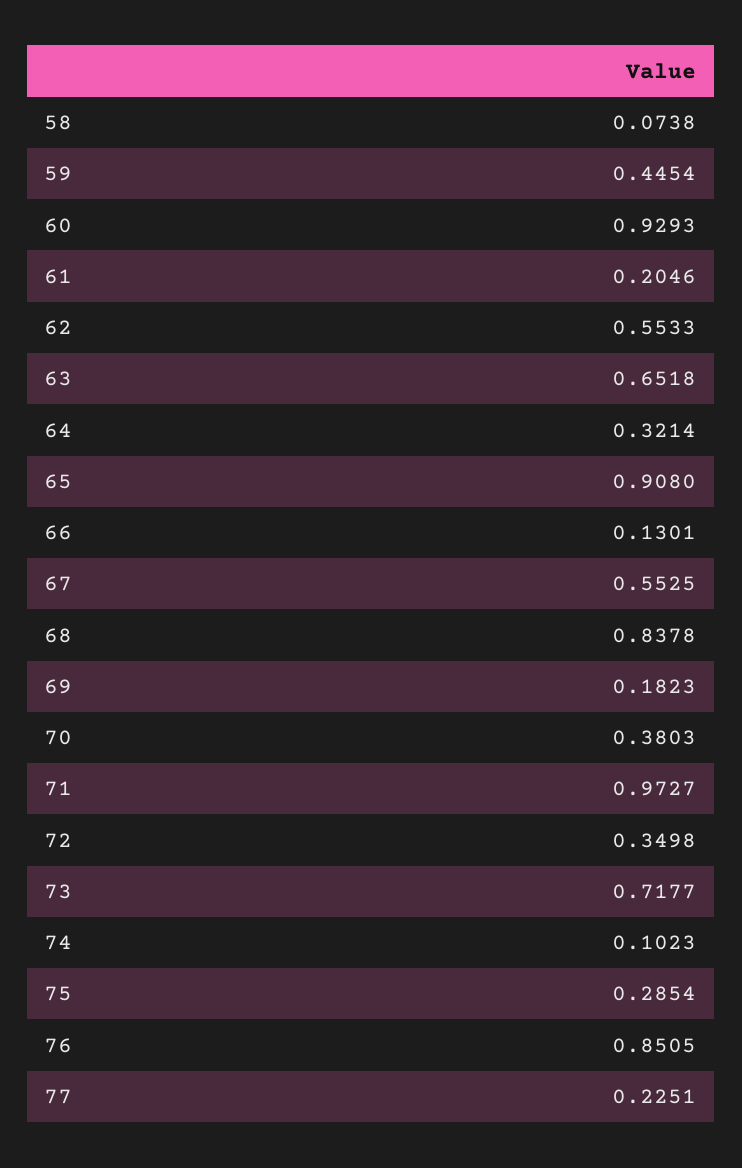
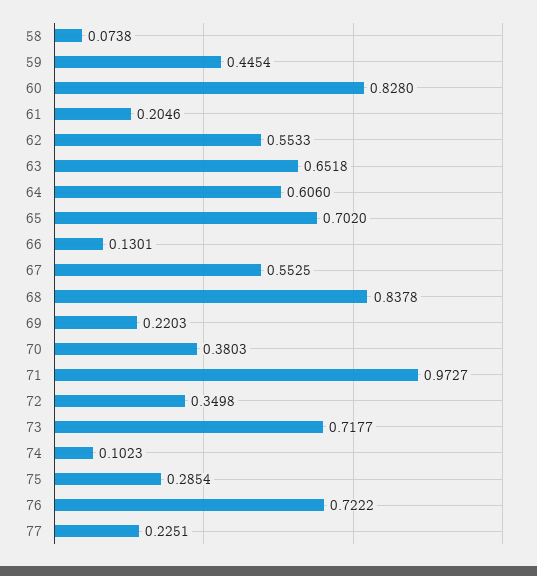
60: 0.9293 -> 0.828
64: 0.3214 -> 0.606
65: 0.908 -> 0.702
69: 0.1823 -> 0.2203
76: 0.8505 -> 0.7222

